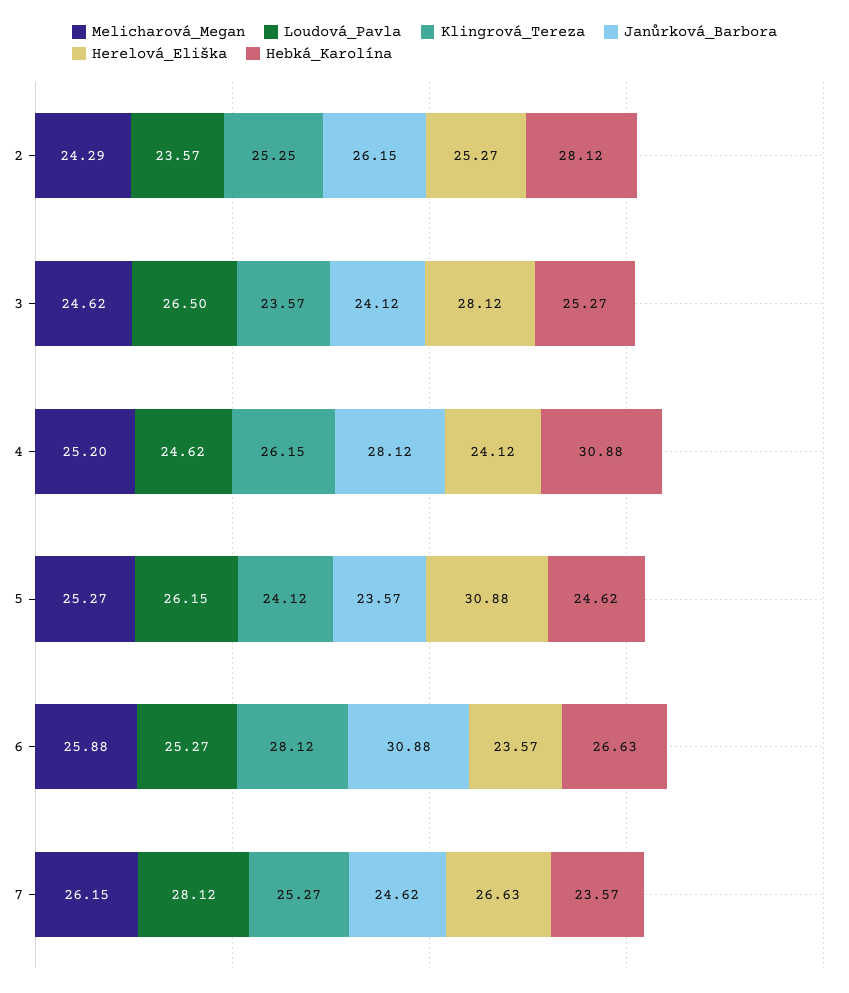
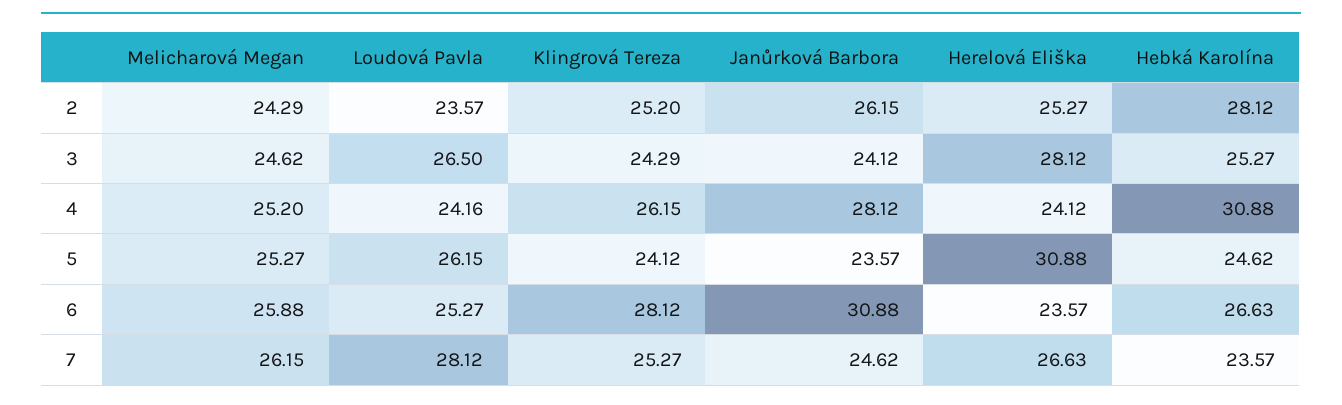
Klingrová_Tereza, 2: 25.25 -> 25.2
Klingrová_Tereza, 3: 23.57 -> 24.29
Loudová_Pavla, 4: 24.62 -> 24.16

